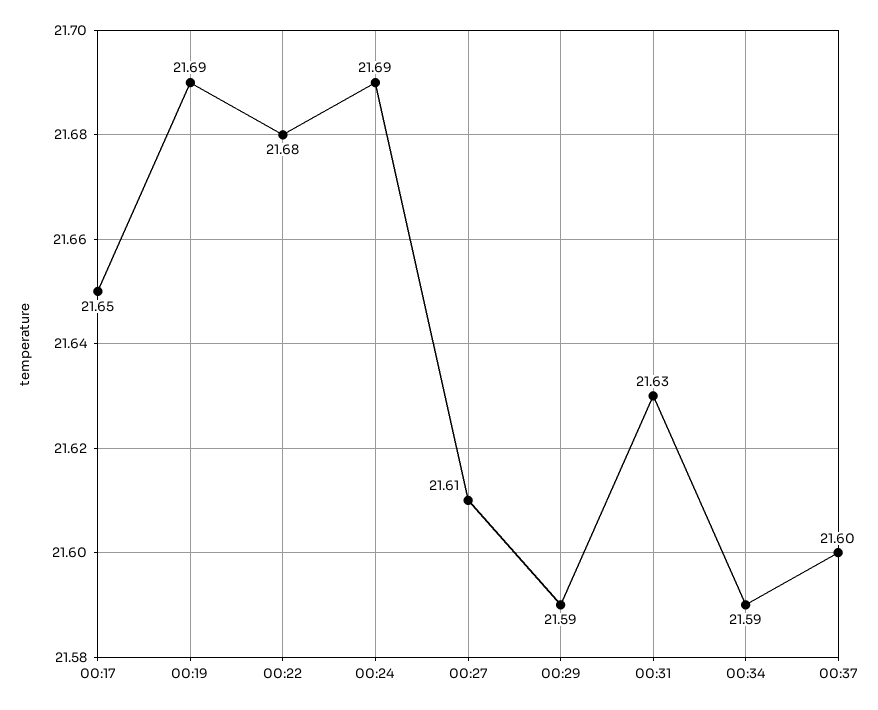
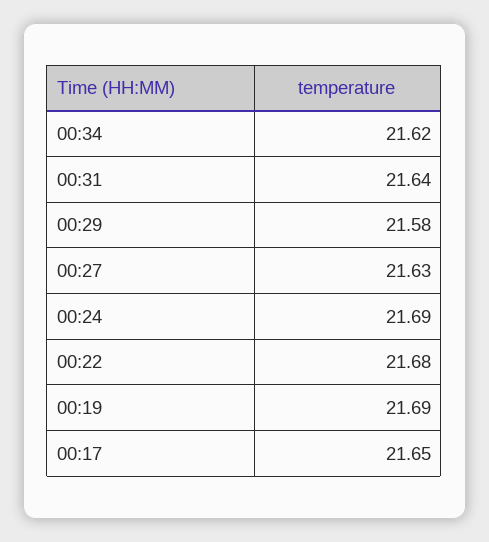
00:27: 21.61 -> 21.63
00:29: 21.59 -> 21.58
00:31: 21.63 -> 21.64
00:34: 21.59 -> 21.62
00:37: 21.6 -> none

